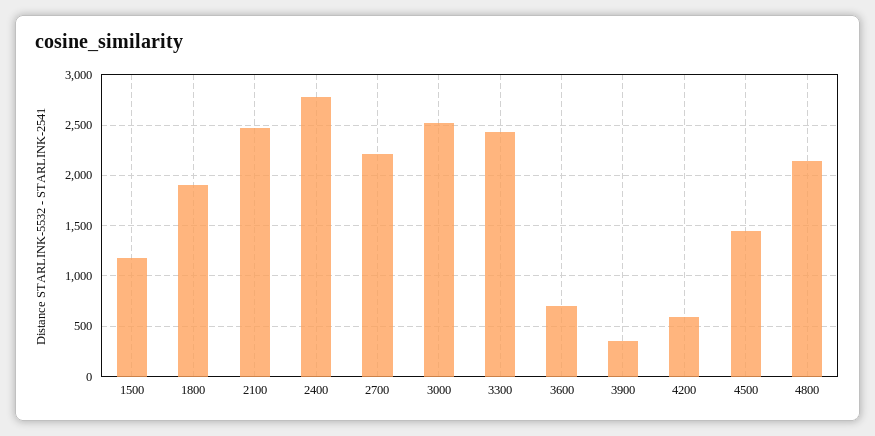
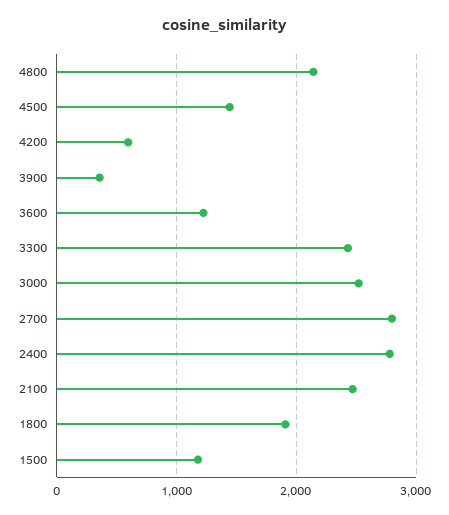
2700: 2200 -> 2800
3600: 700 -> 1200

